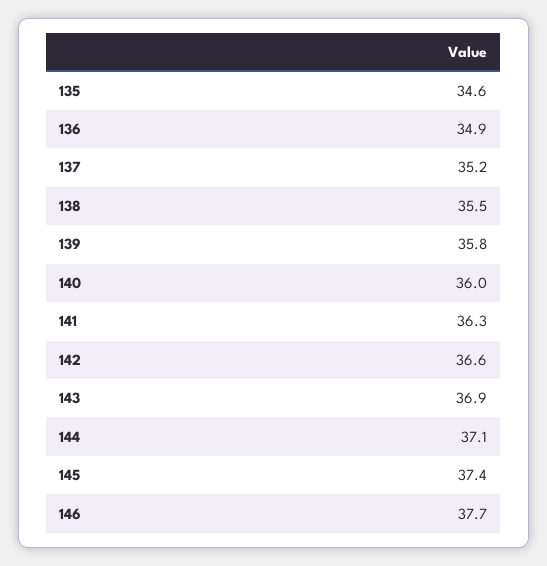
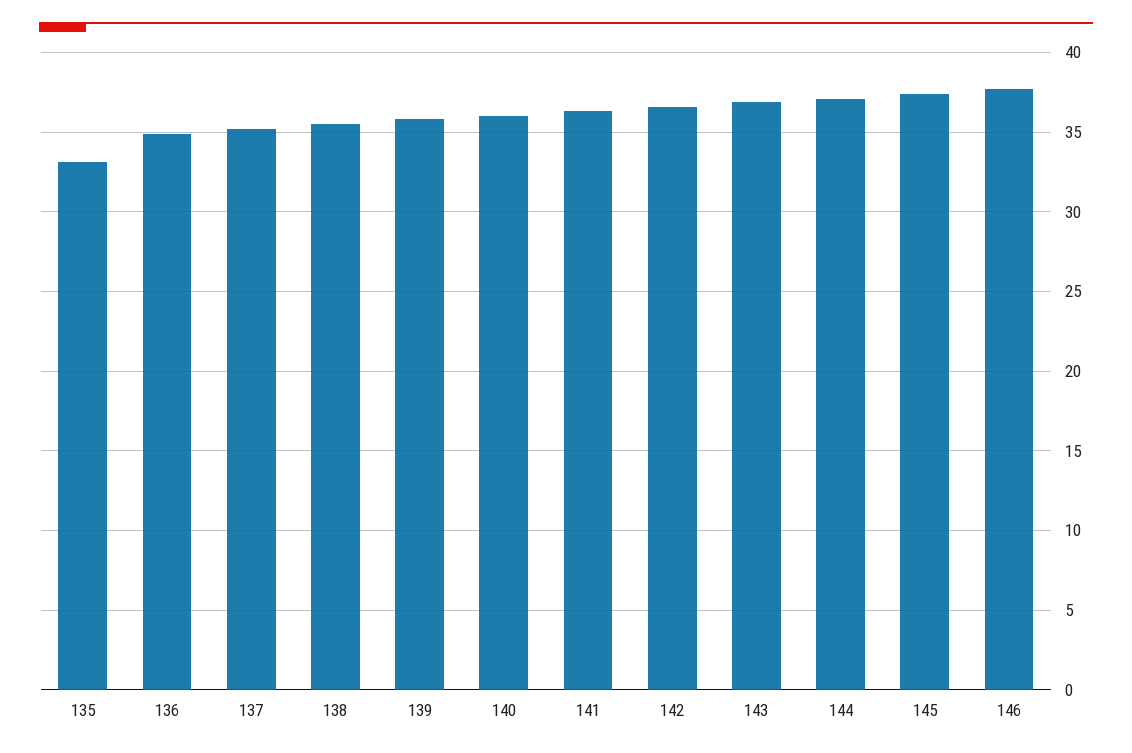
135: 34.6 -> 33

